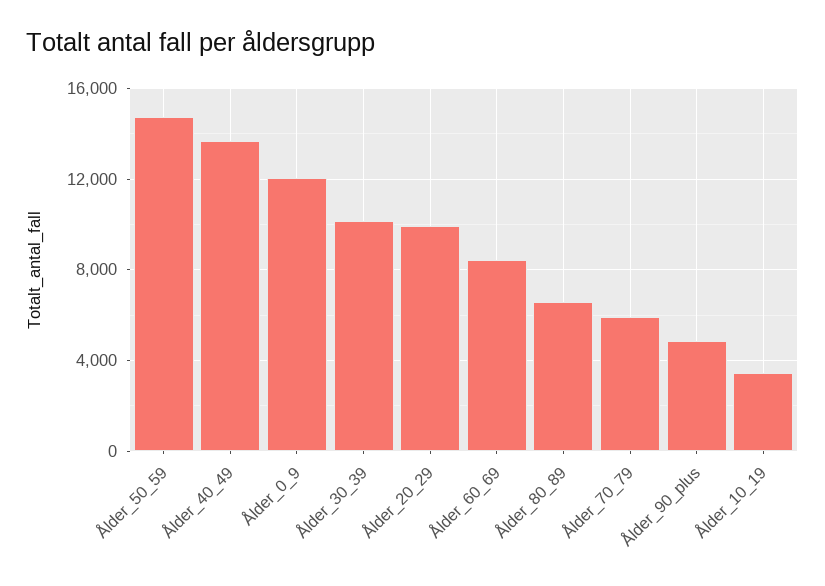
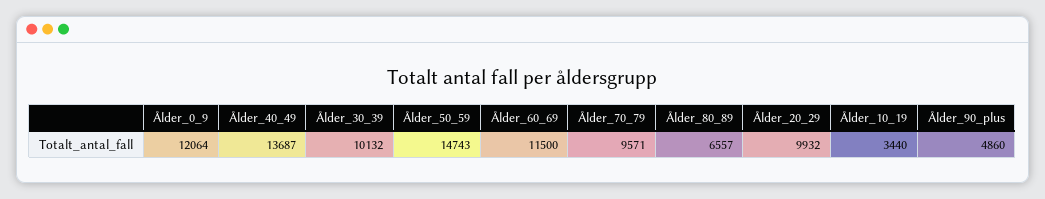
Ålder_60_69: 8500 -> 11500
Ålder_70_79: 6000 -> 9571

